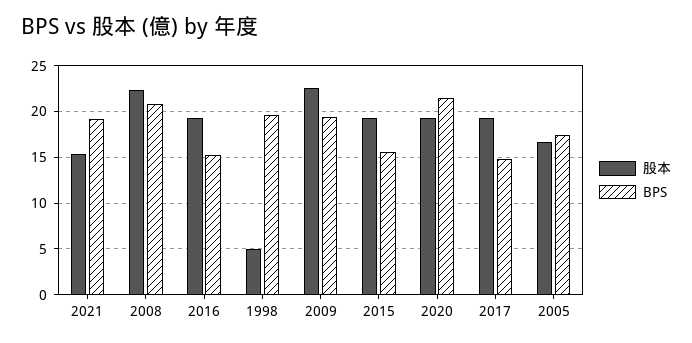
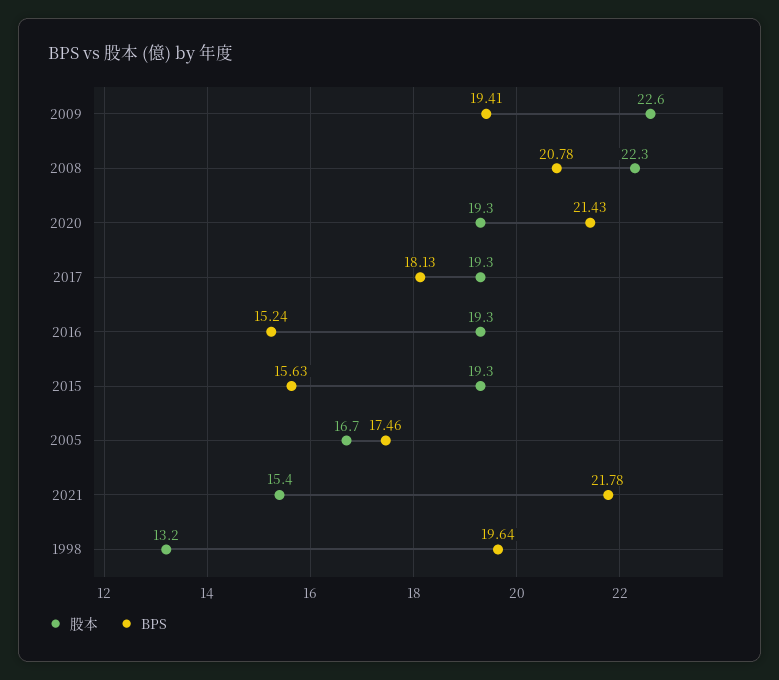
BPS, 2021: 19 -> 21.78
股本, 1998: 5 -> 13.2
BPS, 2017: 15 -> 18.13

